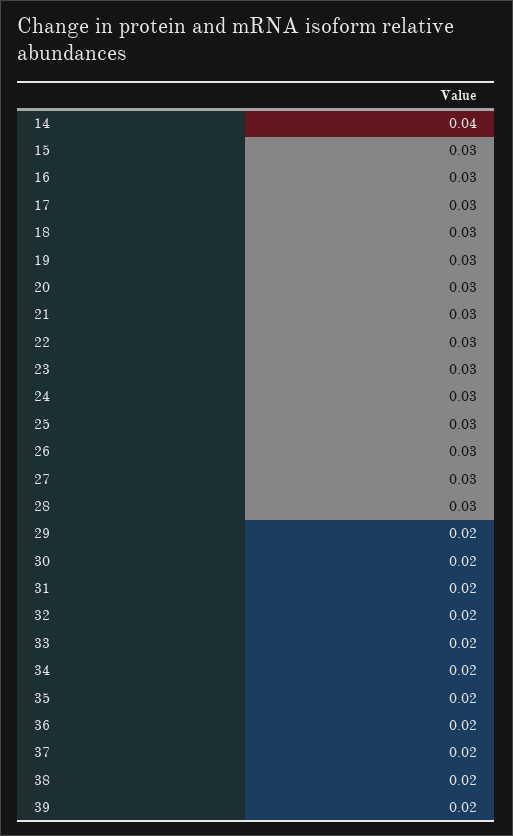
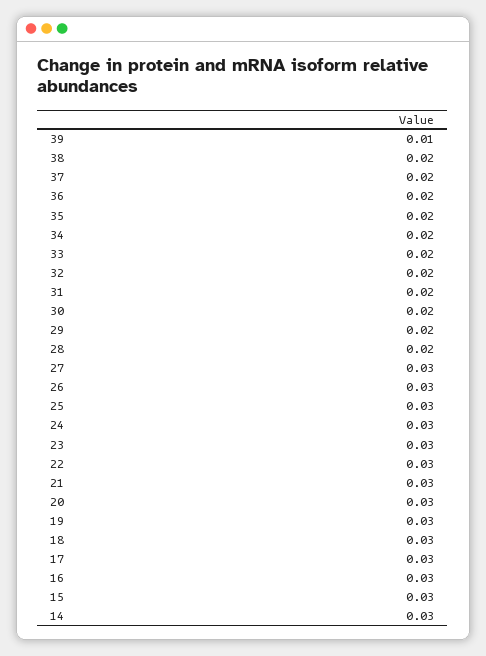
14: 0.04 -> 0.03
28: 0.03 -> 0.02
39: 0.02 -> 0.01

